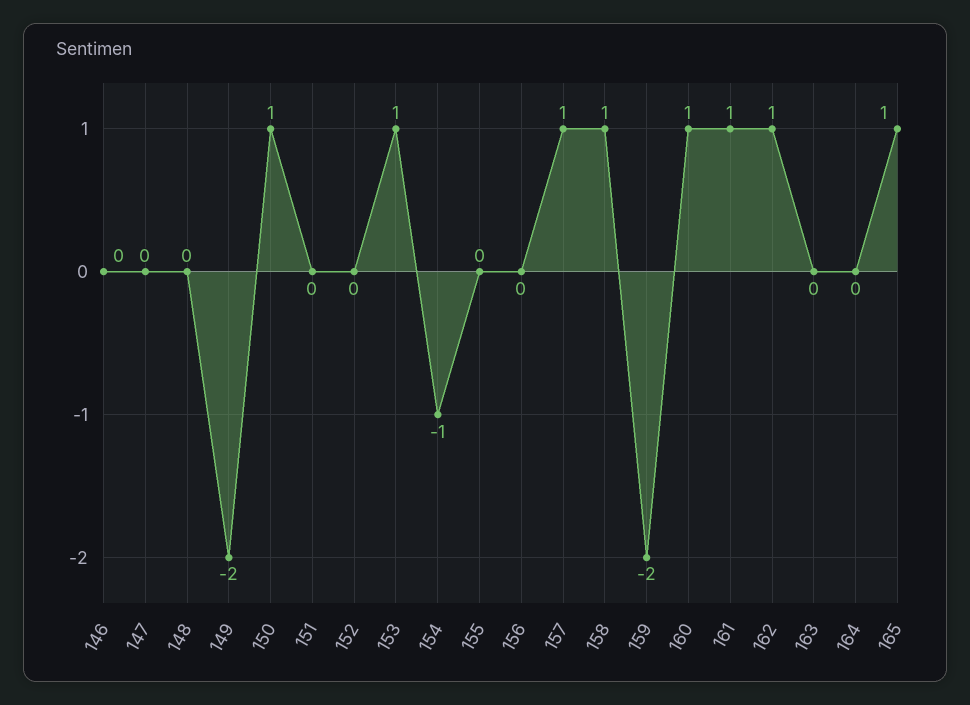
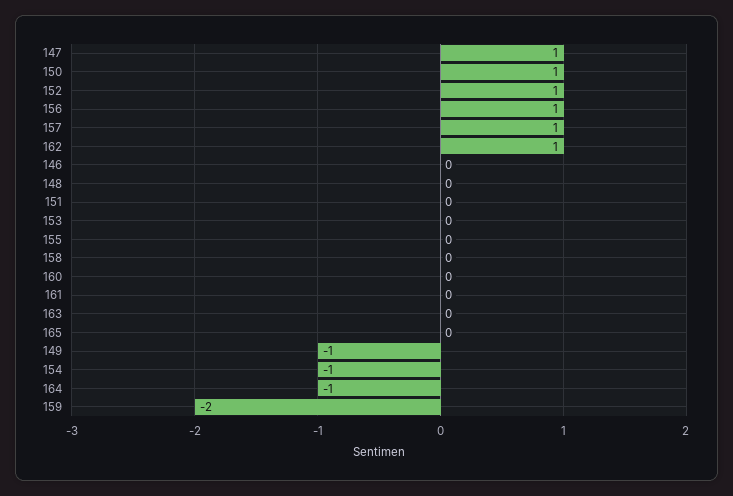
147: 0 -> 1
149: -2 -> -1
152: 0 -> 1
153: 1 -> 0
156: 0 -> 1
158: 1 -> 0
160: 1 -> 0
161: 1 -> 0
164: 0 -> -1
165: 1 -> 0

